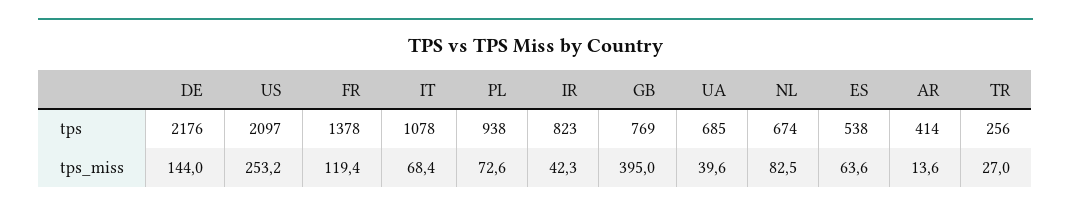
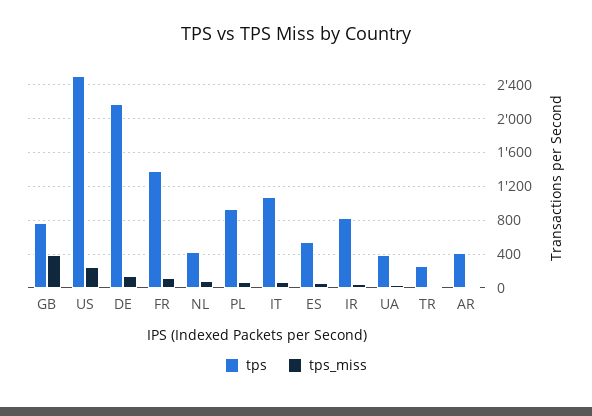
tps, US: 2097 -> 2500
tps, UA: 685 -> 400
tps, NL: 674 -> 400

